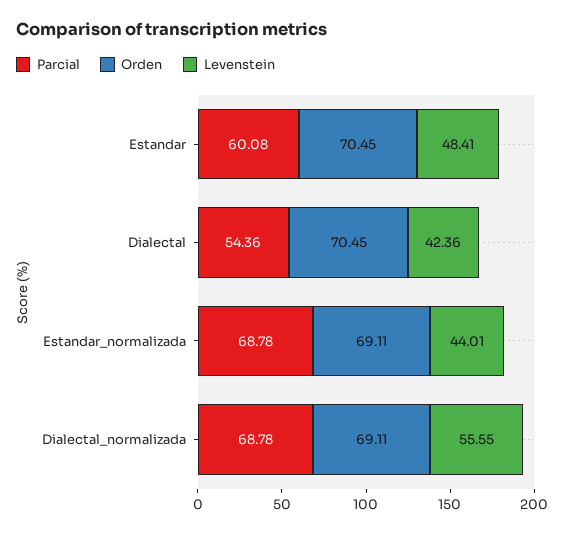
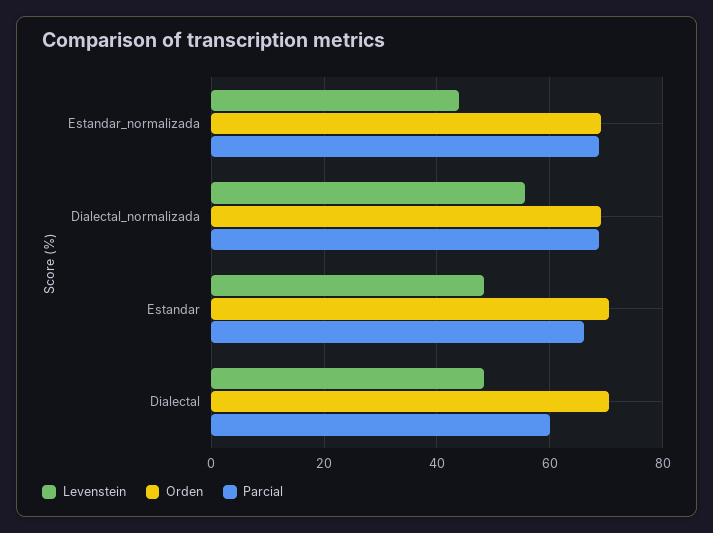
Parcial, Estandar: 60.08 -> 66
Parcial, Dialectal: 54.36 -> 60
Levenstein, Dialectal: 42.36 -> 48

